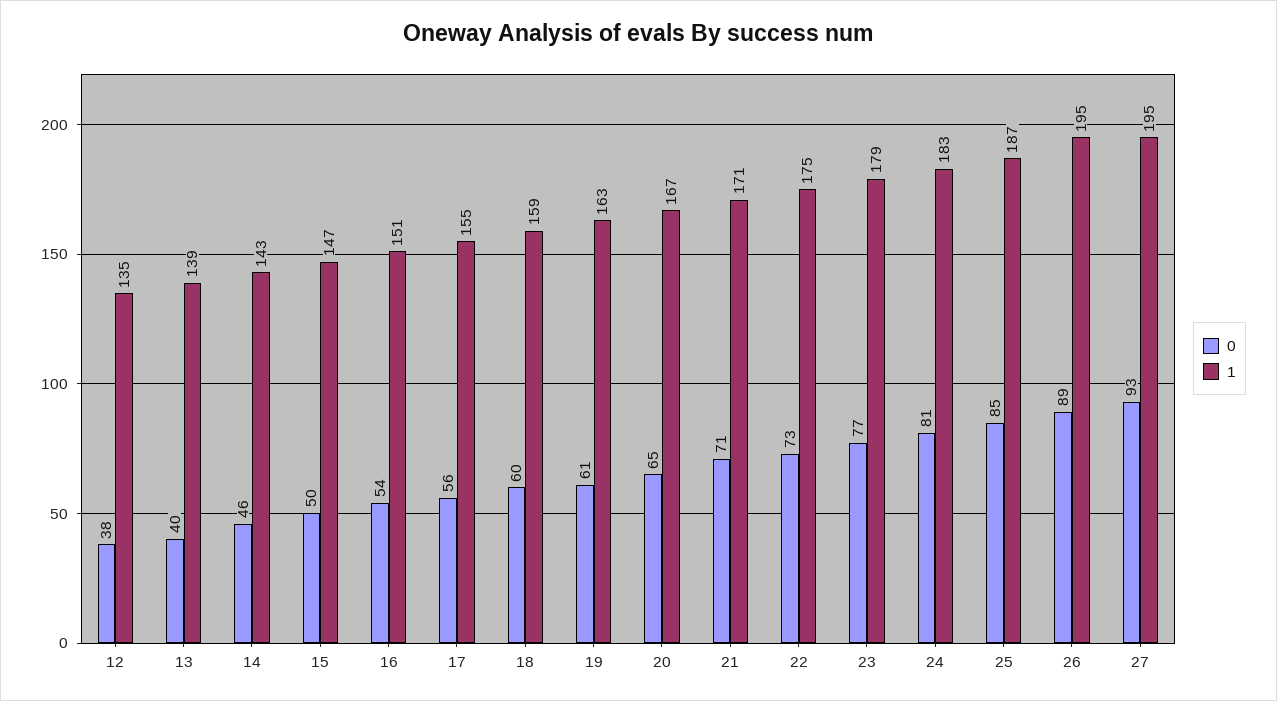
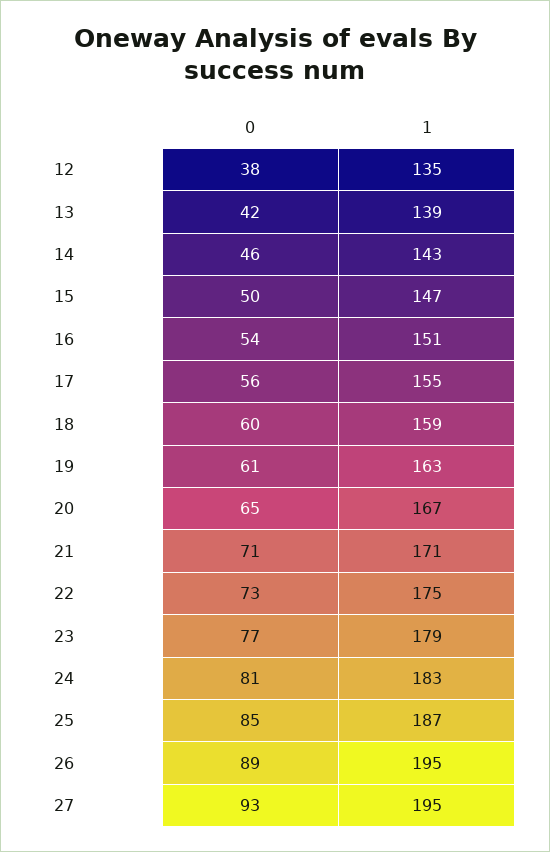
0, 13: 40 -> 42

